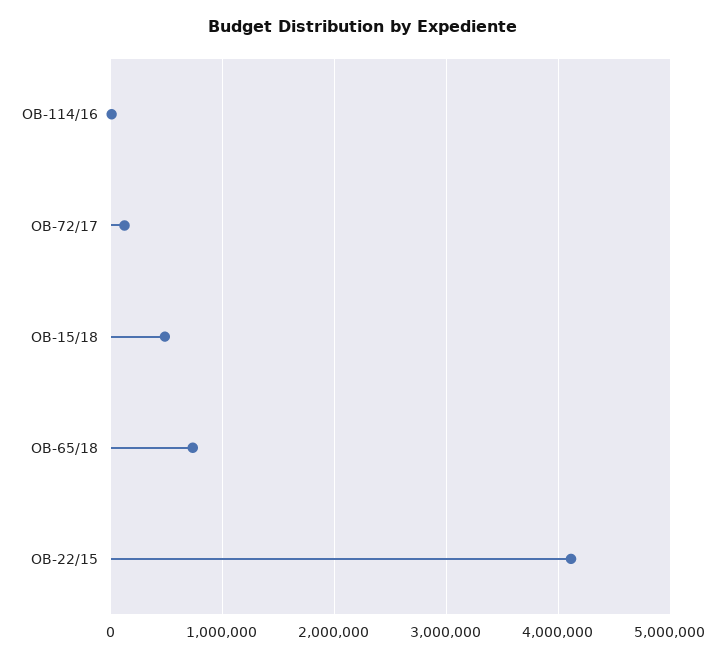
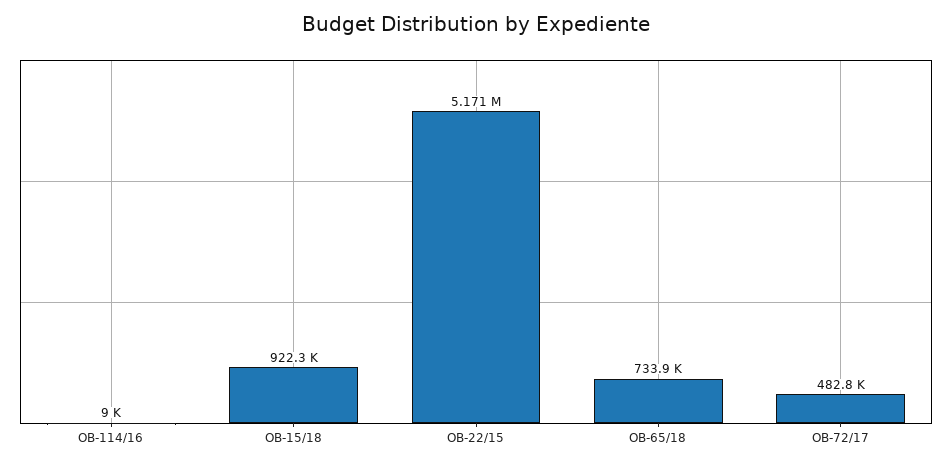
OB-72/17: 100000 -> 482800
OB-15/18: 500000 -> 922300
OB-22/15: 4100000 -> 5171000

